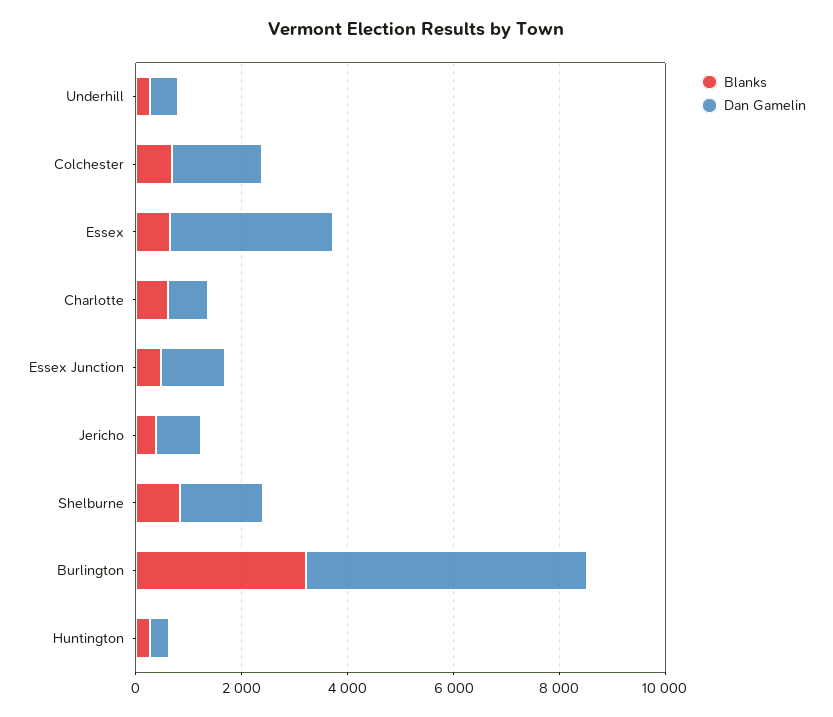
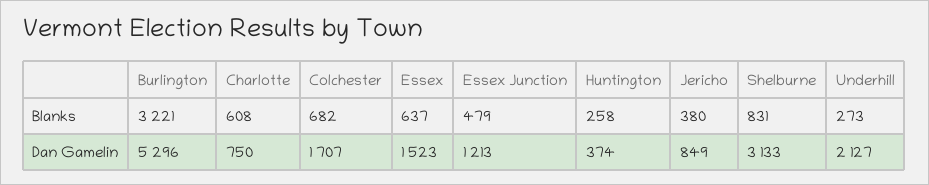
Dan Gamelin, Underhill: 500 -> 2127
Dan Gamelin, Essex: 3000 -> 1523
Dan Gamelin, Shelburne: 1500 -> 3133

